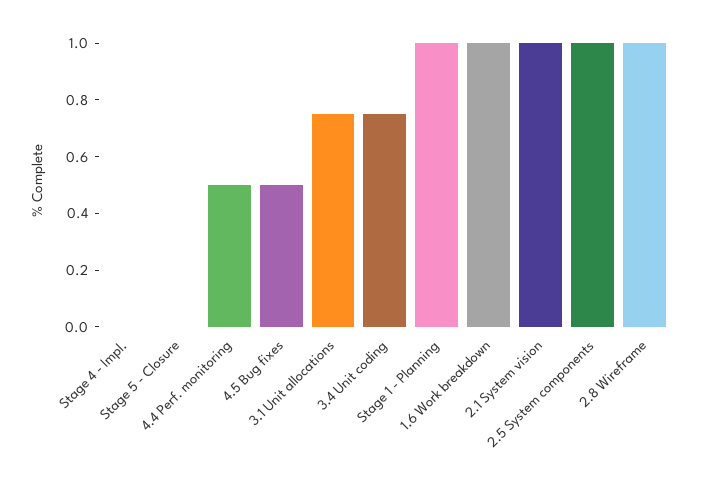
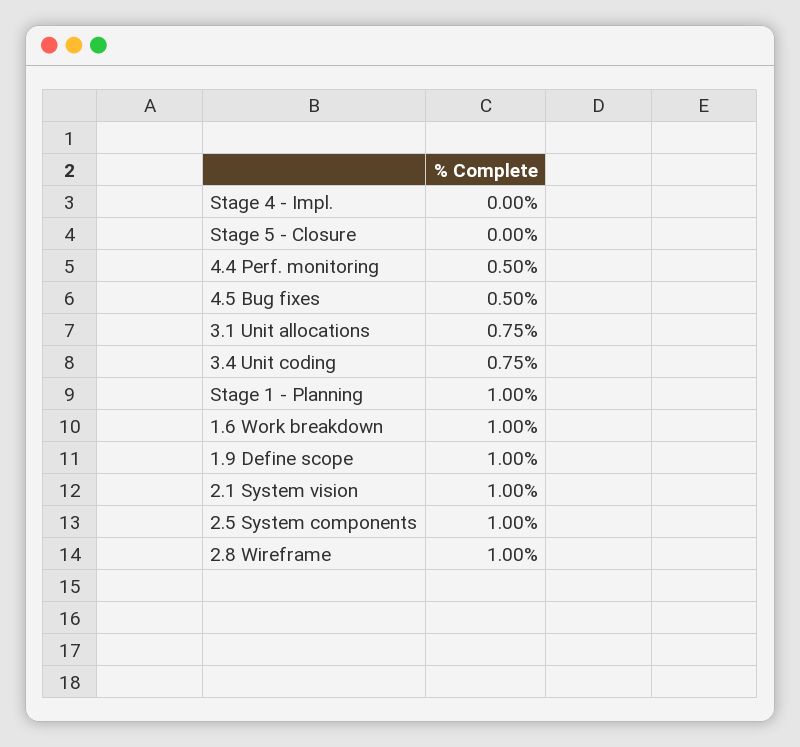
1.9 Define scope: none -> 1

